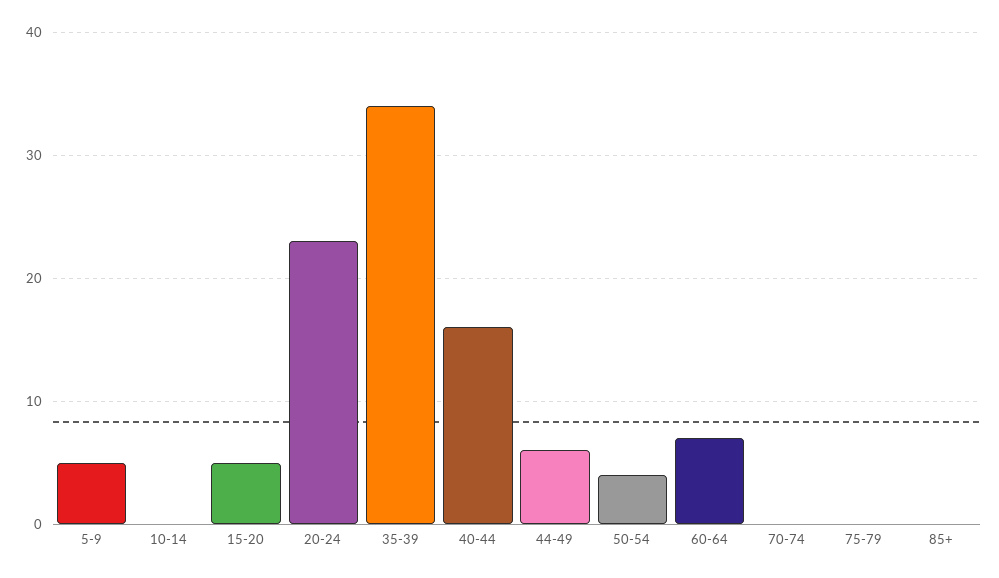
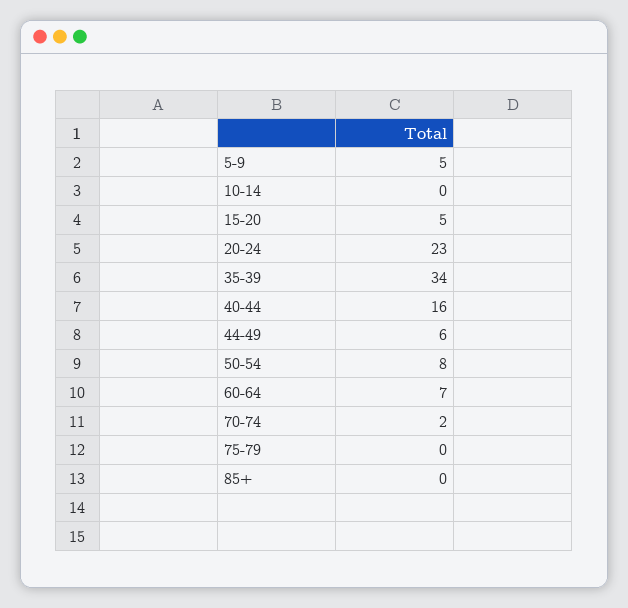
50-54: 4 -> 8
70-74: 0 -> 2

